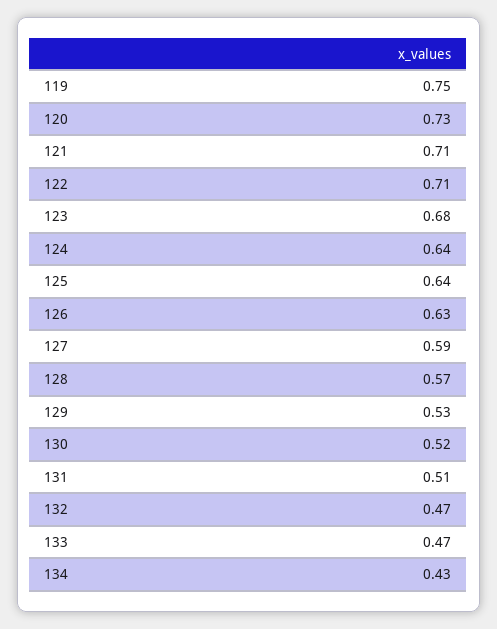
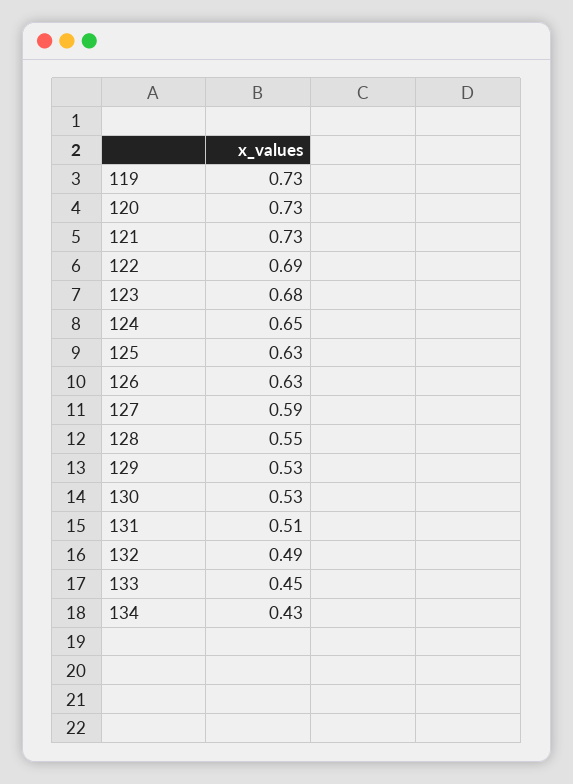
119: 0.75 -> 0.73
121: 0.71 -> 0.73
122: 0.71 -> 0.69
124: 0.64 -> 0.65
125: 0.64 -> 0.63
128: 0.57 -> 0.55
130: 0.52 -> 0.53
132: 0.47 -> 0.49
133: 0.47 -> 0.45

